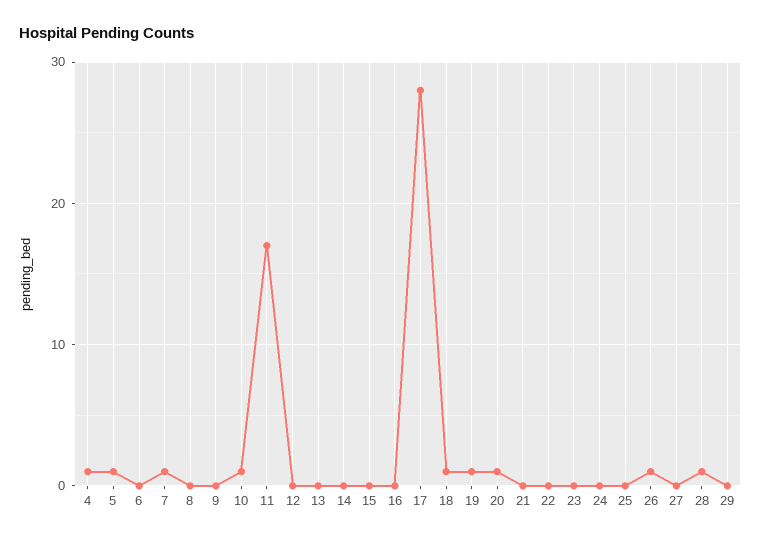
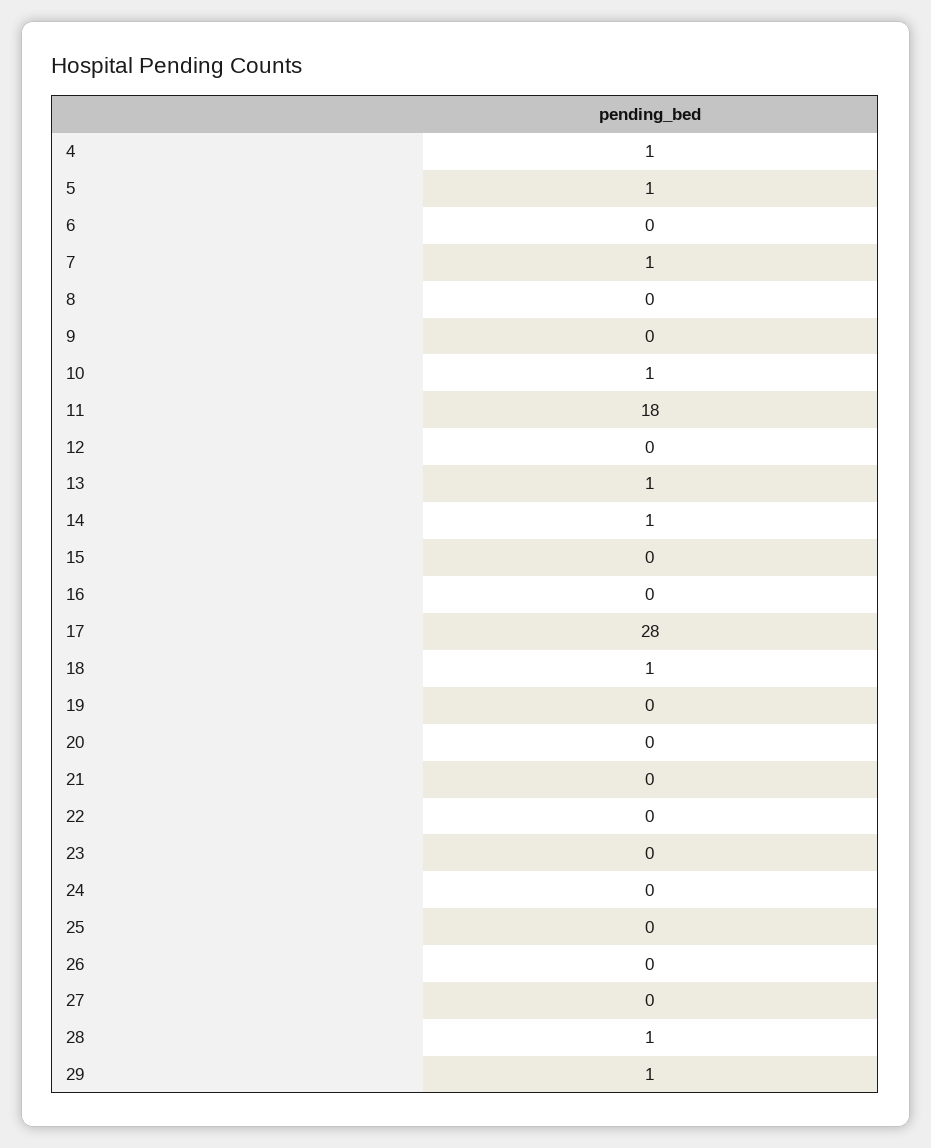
11: 17 -> 18
13: 0 -> 1
14: 0 -> 1
19: 1 -> 0
20: 1 -> 0
26: 1 -> 0
29: 0 -> 1

